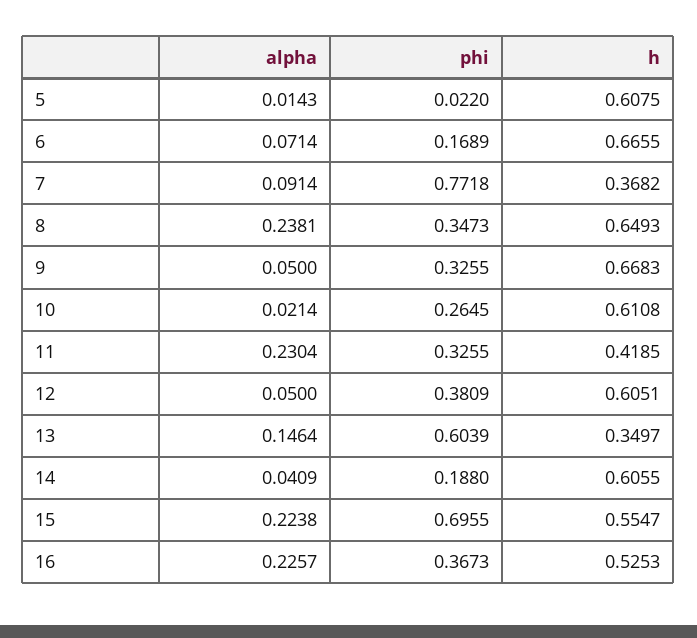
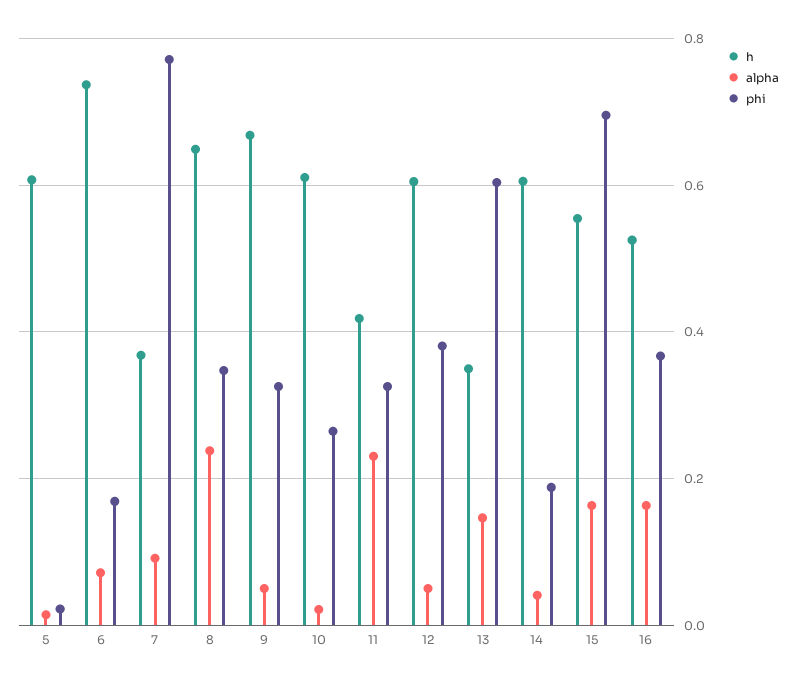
h, 6: 0.6655 -> 0.74
alpha, 15: 0.2238 -> 0.16
alpha, 16: 0.2257 -> 0.16

